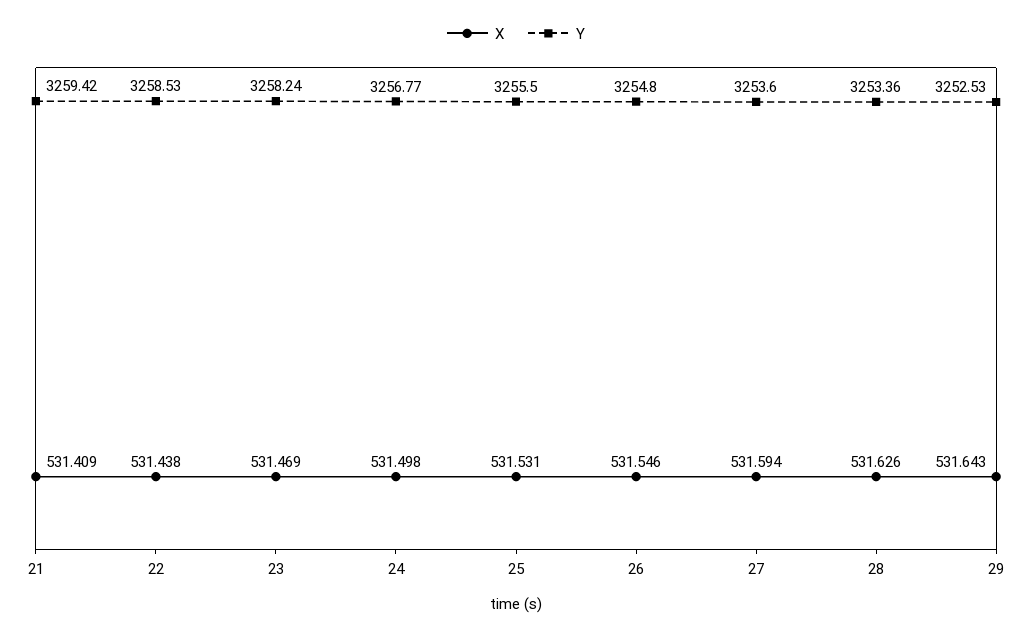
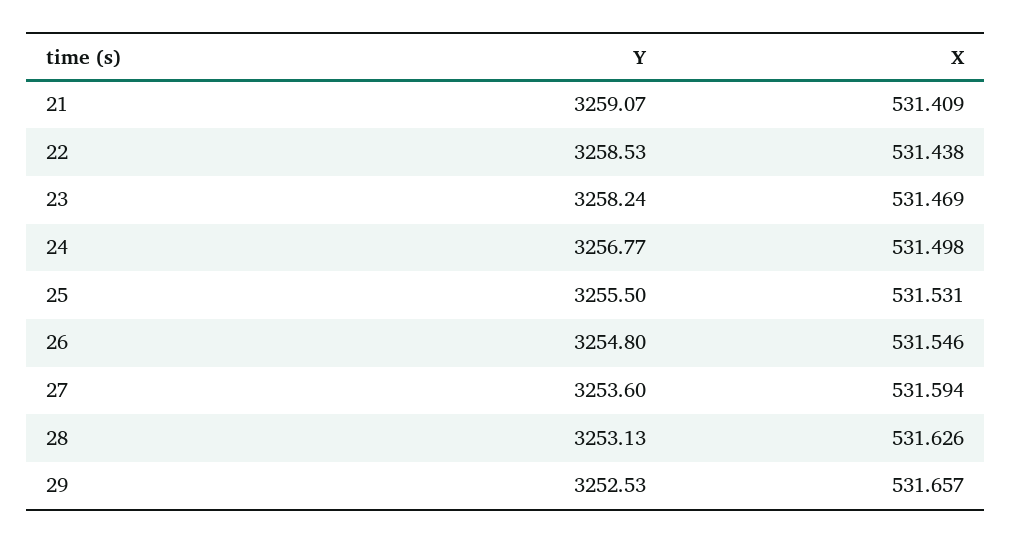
Y, 21: 3259.42 -> 3259.07
Y, 28: 3253.36 -> 3253.13
X, 29: 531.643 -> 531.657

